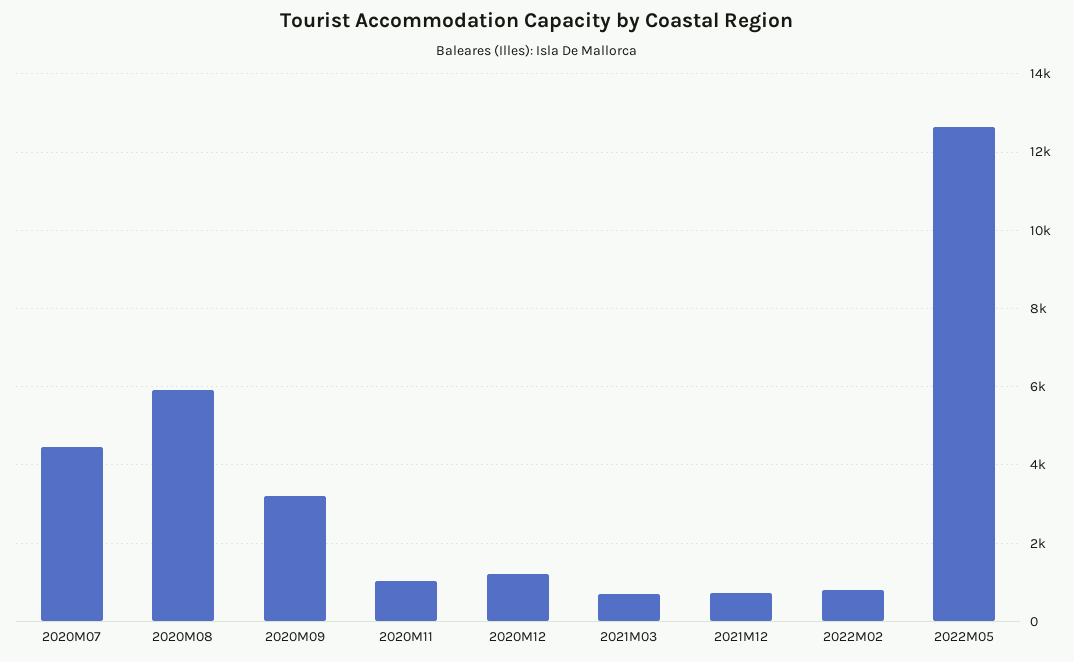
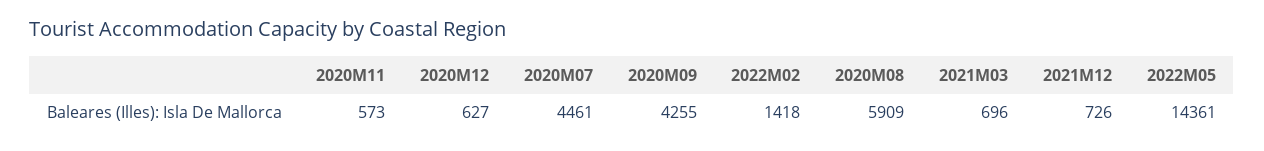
2020M09: 3200 -> 4255
2020M11: 1000 -> 573
2020M12: 1200 -> 627
2022M02: 800 -> 1418
2022M05: 12600 -> 14361

